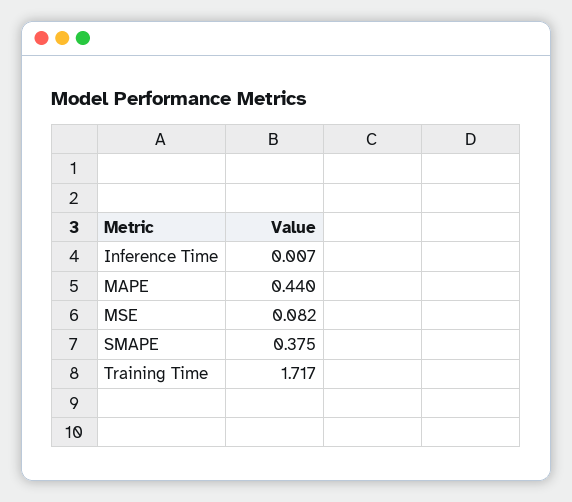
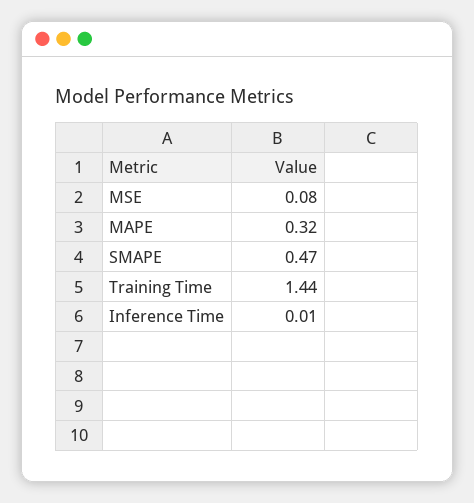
MAPE: 0.44 -> 0.32
SMAPE: 0.375 -> 0.47
Training Time: 1.717 -> 1.44

